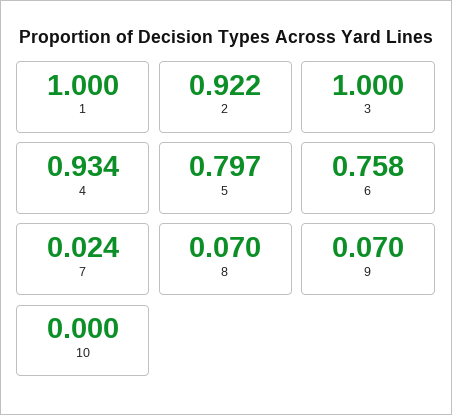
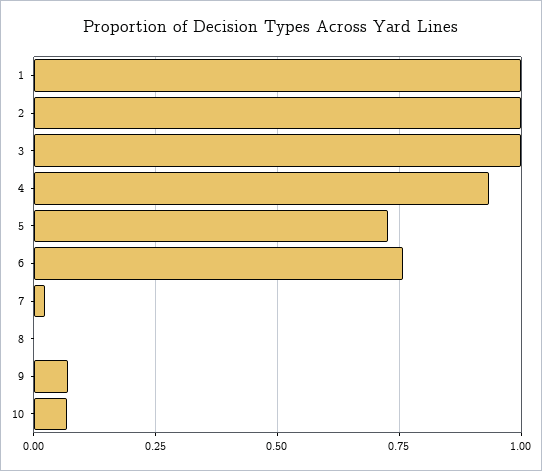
2: 0.922 -> 1
5: 0.797 -> 0.725
8: 0.07 -> 0
10: 0 -> 0.075

